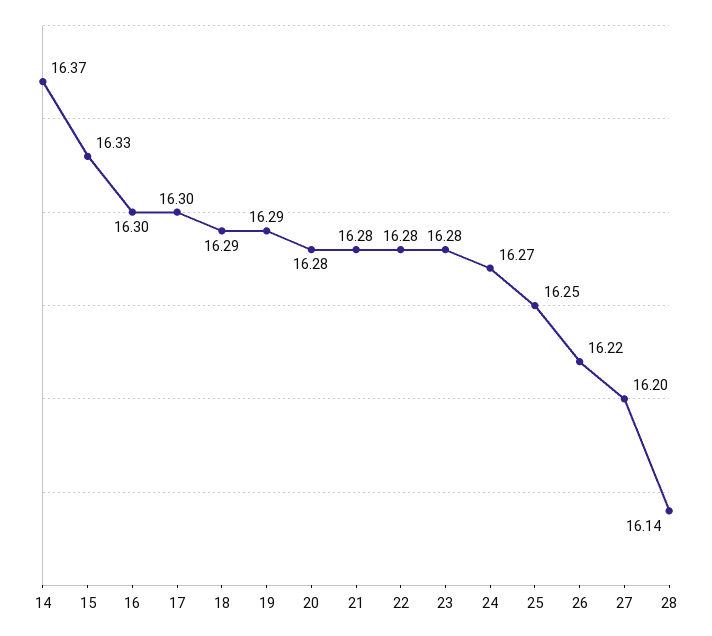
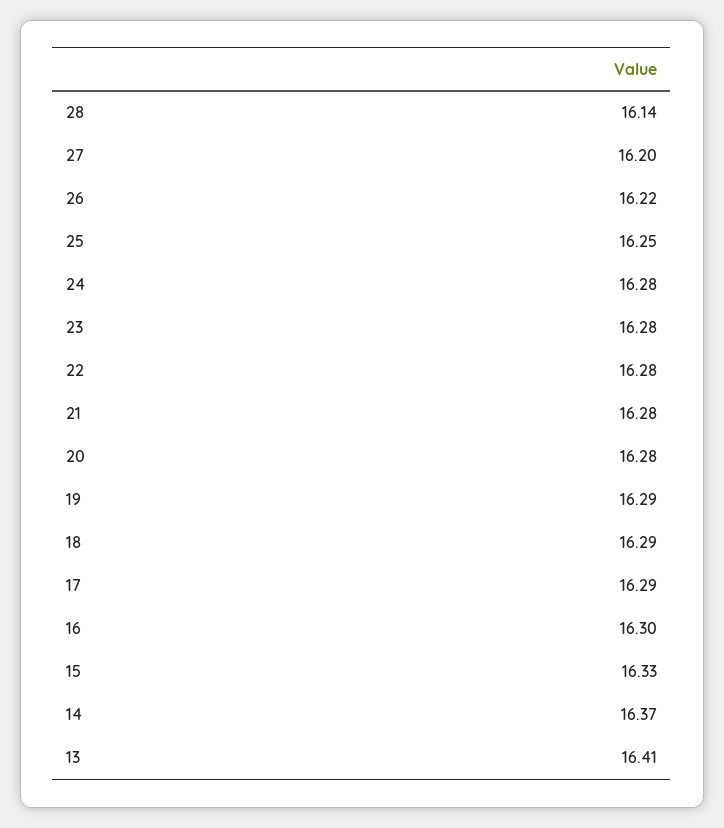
17: 16.3 -> 16.29
24: 16.27 -> 16.28
13: none -> 16.41

